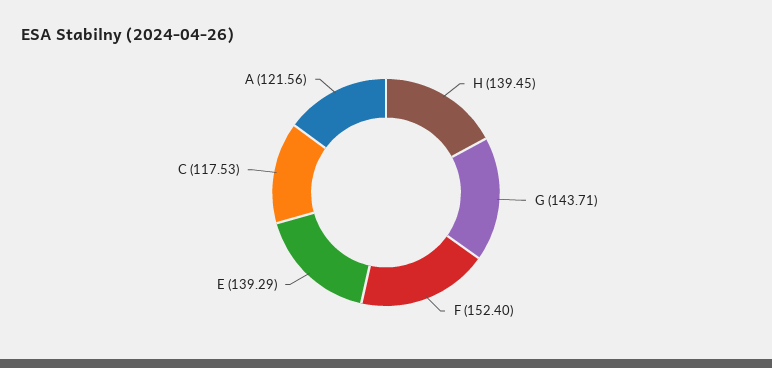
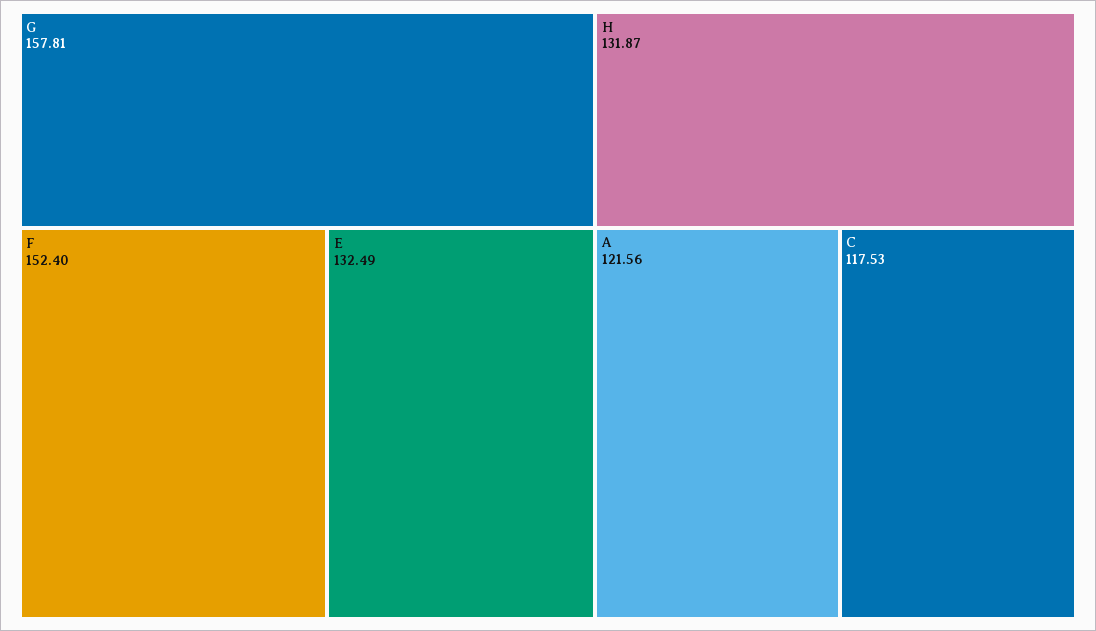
H: 139.45 -> 131.87
G: 143.71 -> 157.81
E: 139.29 -> 132.49

